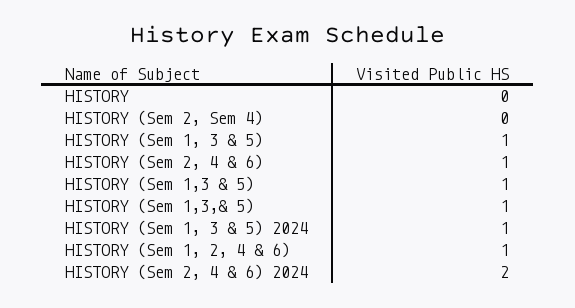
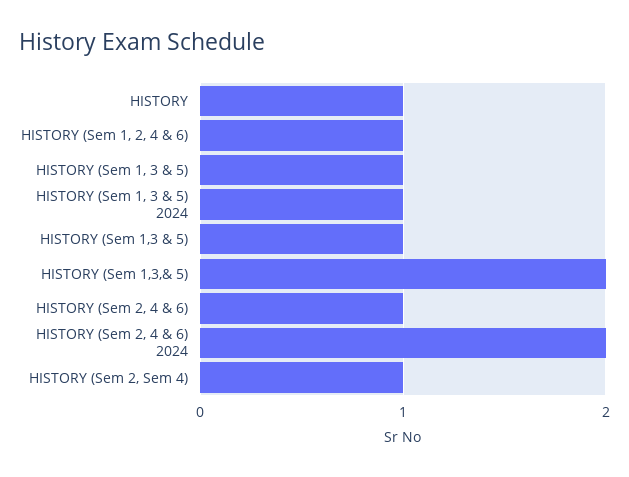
HISTORY: 0 -> 1
HISTORY (Sem 2, Sem 4): 0 -> 1
HISTORY (Sem 1,3,& 5): 1 -> 2

